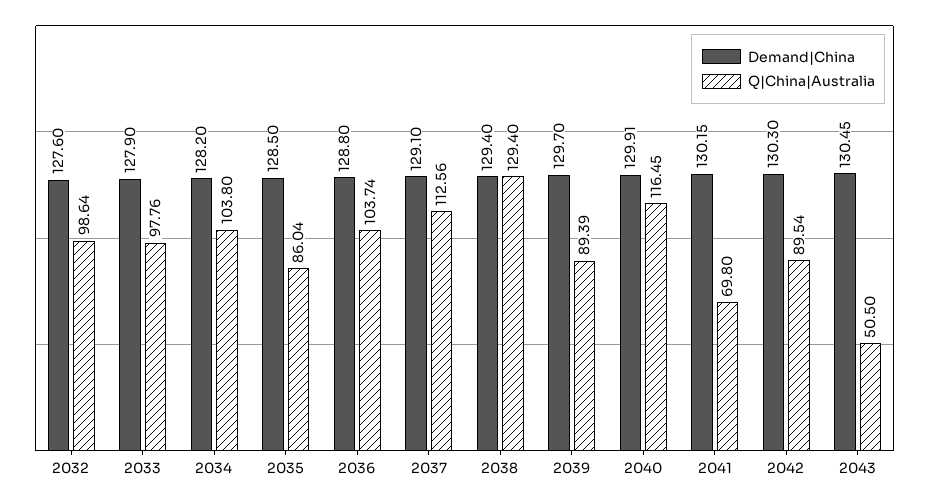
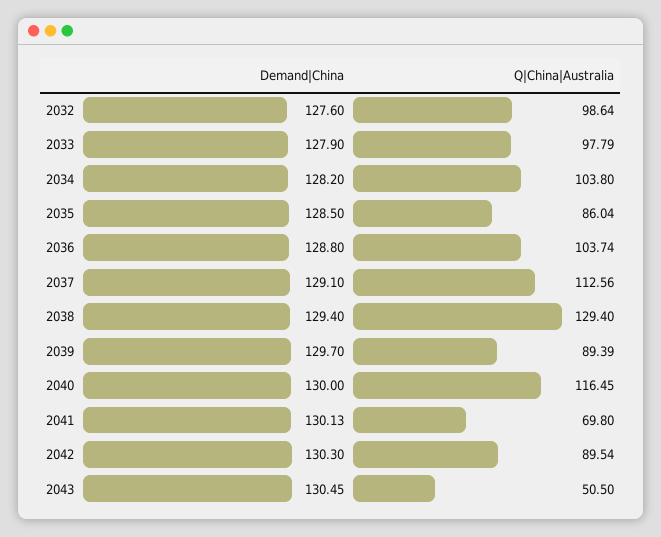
Q|China|Australia, 2033: 97.76 -> 97.79
Demand|China, 2040: 129.91 -> 130
Demand|China, 2041: 130.15 -> 130.13

